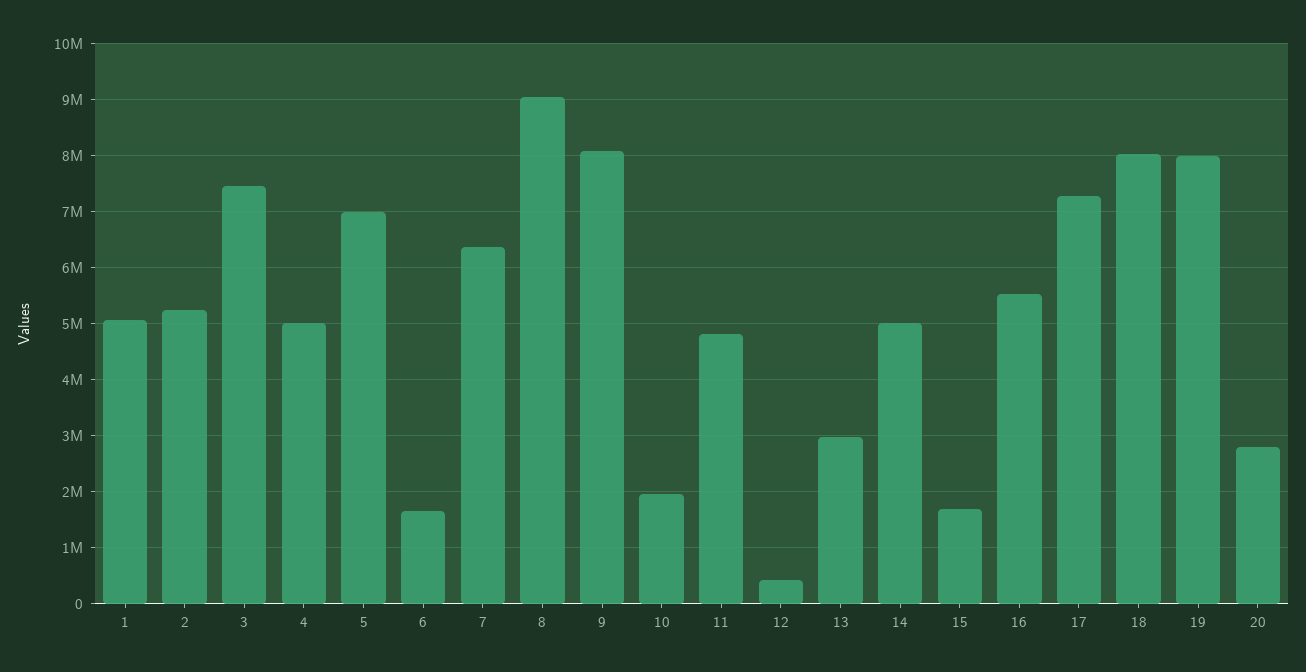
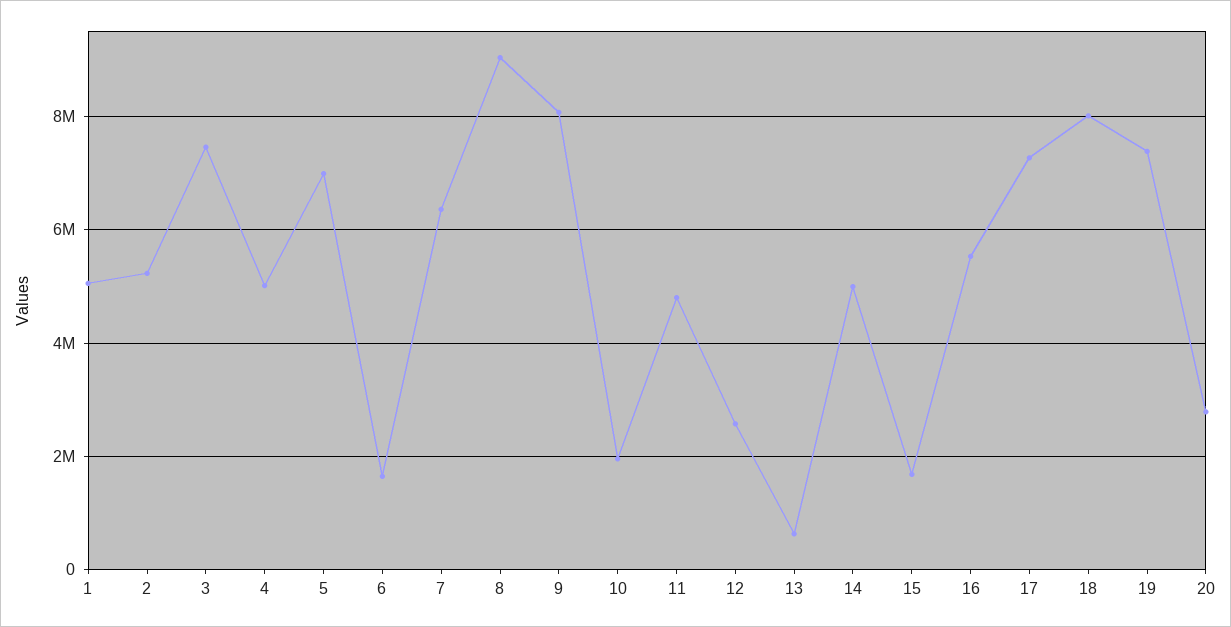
12: 400000 -> 2600000
13: 3000000 -> 600000
19: 8000000 -> 7400000

